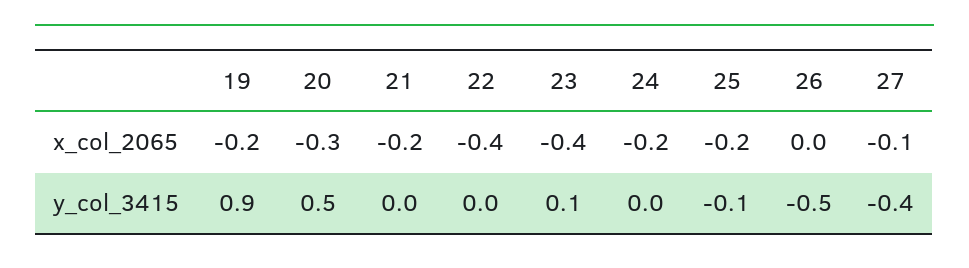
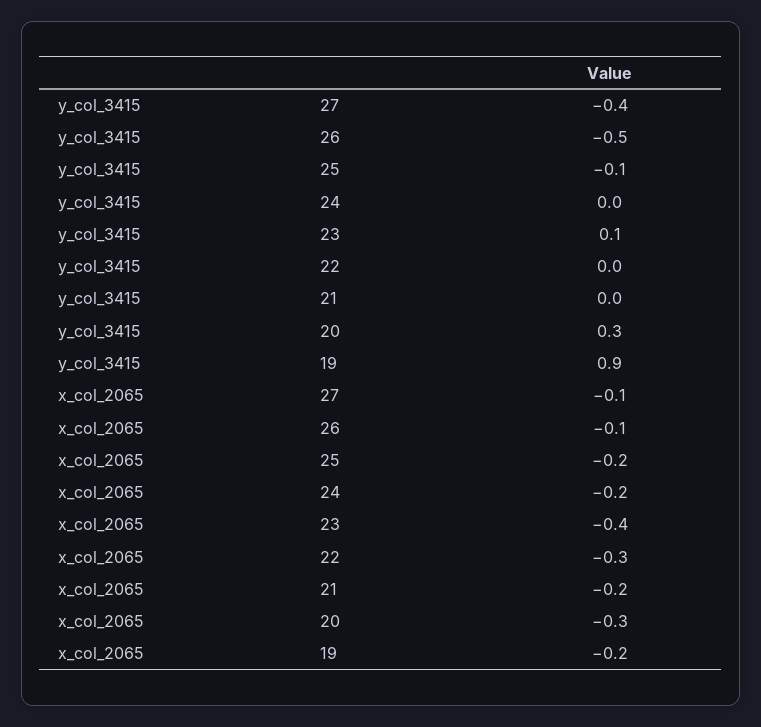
22, x_col_2065: -0.4 -> -0.3
26, x_col_2065: 0 -> -0.1
20, y_col_3415: 0.5 -> 0.3

